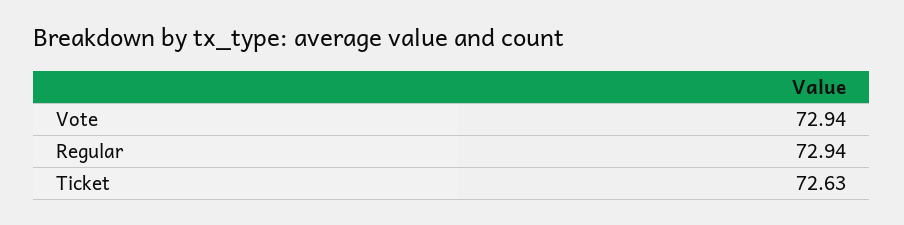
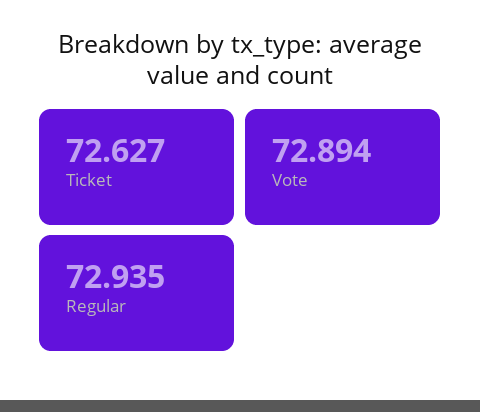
Vote: 72.94 -> 72.894

